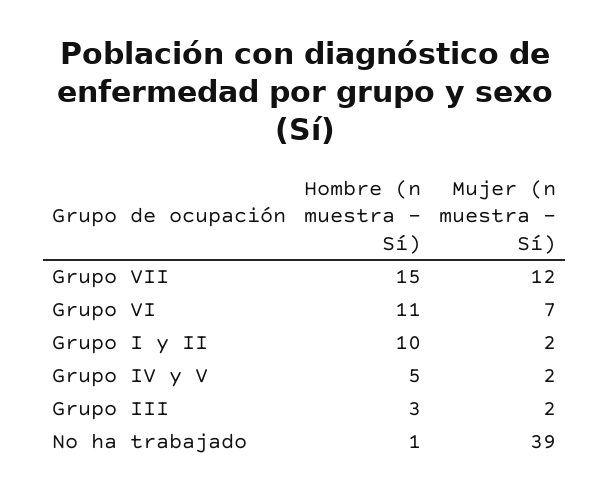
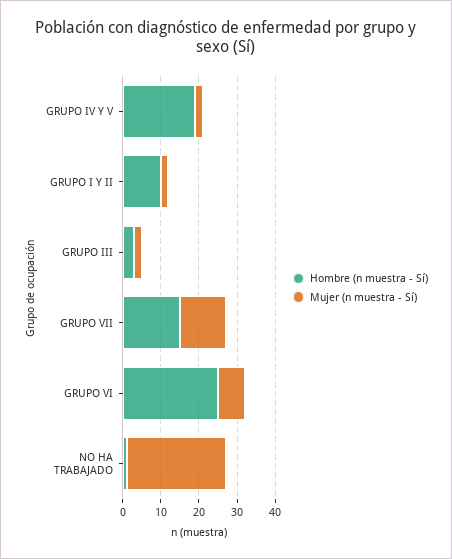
Hombre (n muestra - Sí), Grupo VI: 11 -> 25
Hombre (n muestra - Sí), Grupo IV y V: 5 -> 20
Mujer (n muestra - Sí), No ha trabajado: 39 -> 25

